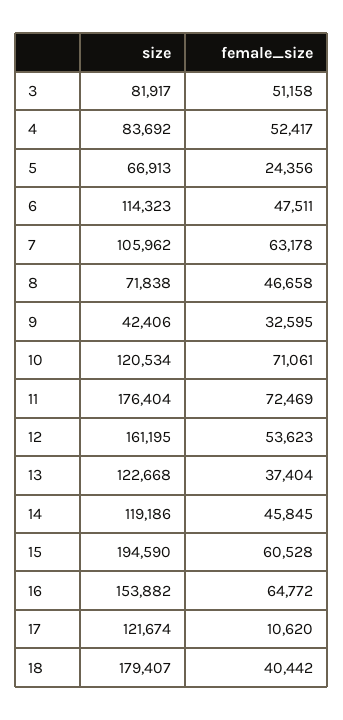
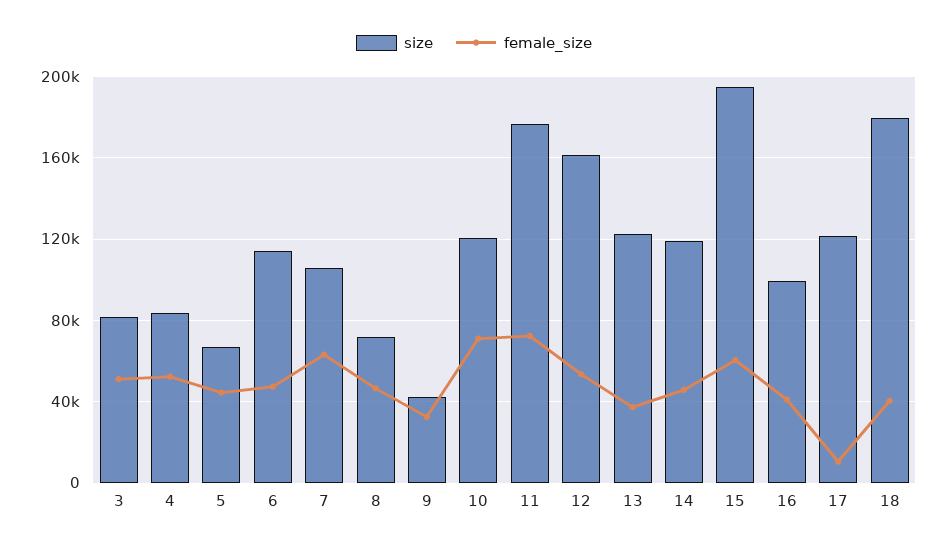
female_size, 5: 24356 -> 45000
size, 16: 153882 -> 100000
female_size, 16: 64772 -> 40000

